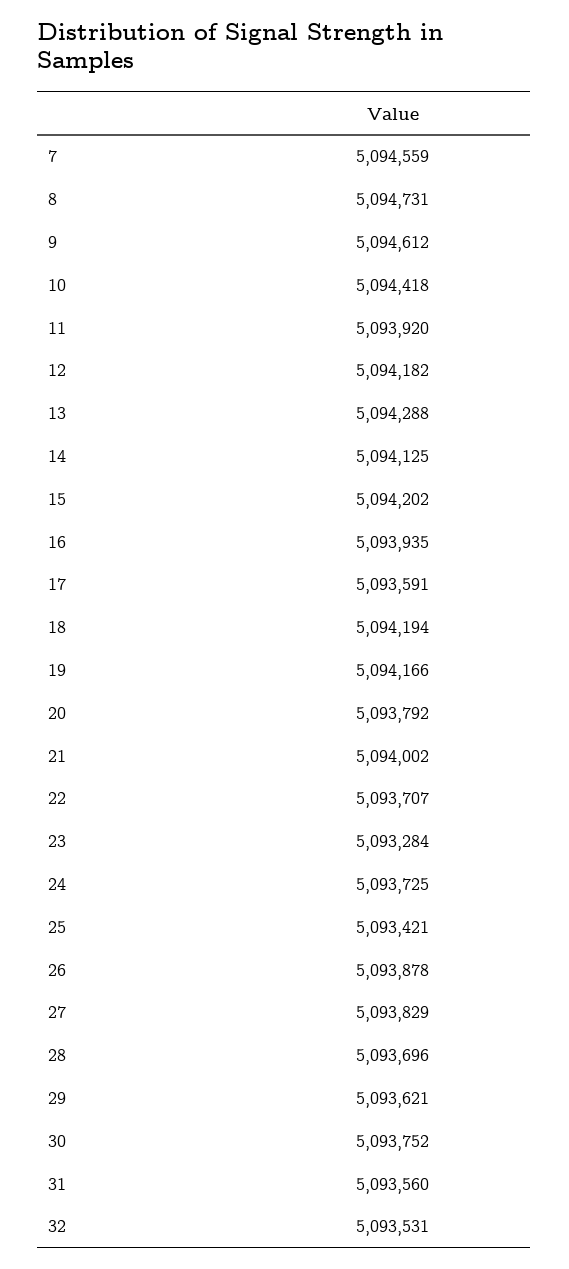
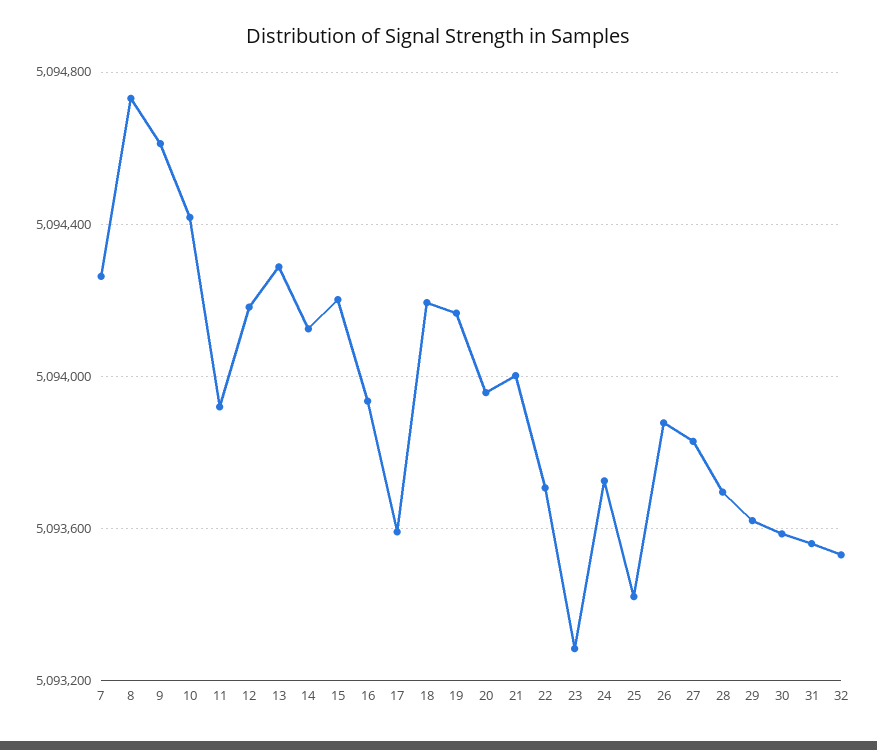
7: 5094559 -> 5094250
20: 5093792 -> 5093950
30: 5093752 -> 5093600

